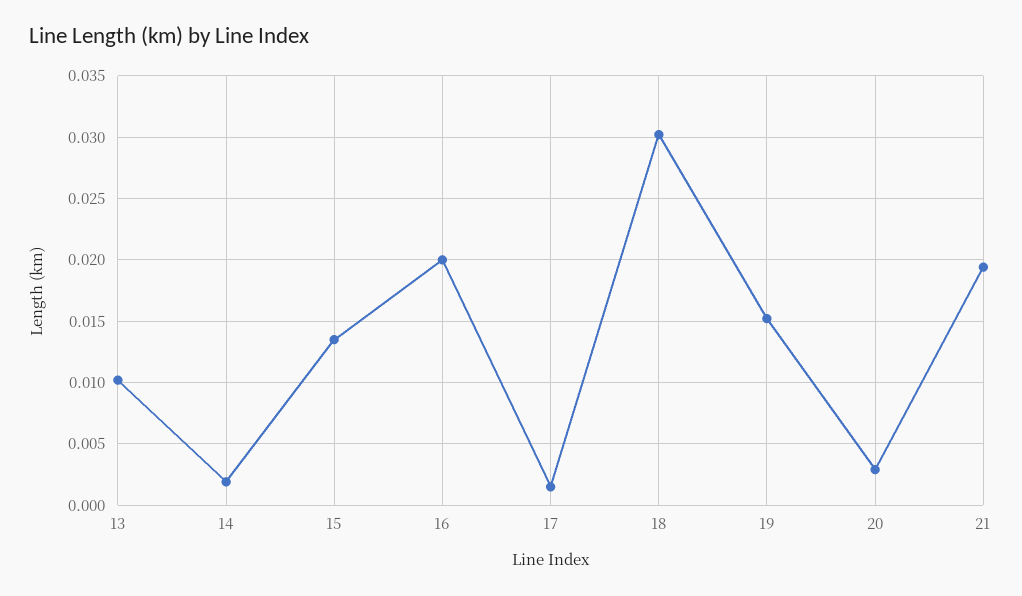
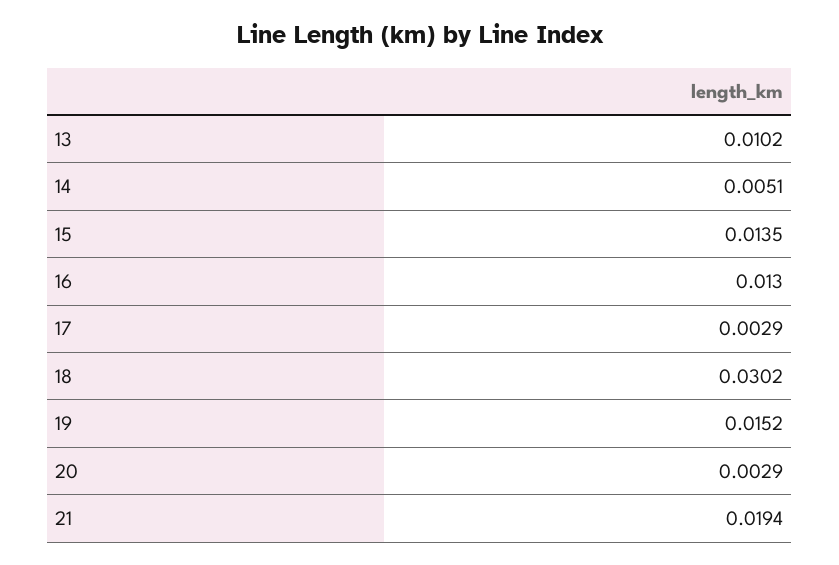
14: 0.002 -> 0.0051
16: 0.02 -> 0.013
17: 0.0015 -> 0.0029

